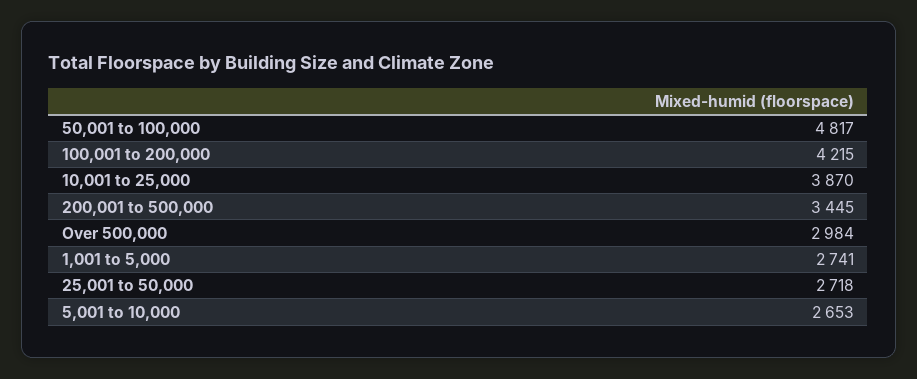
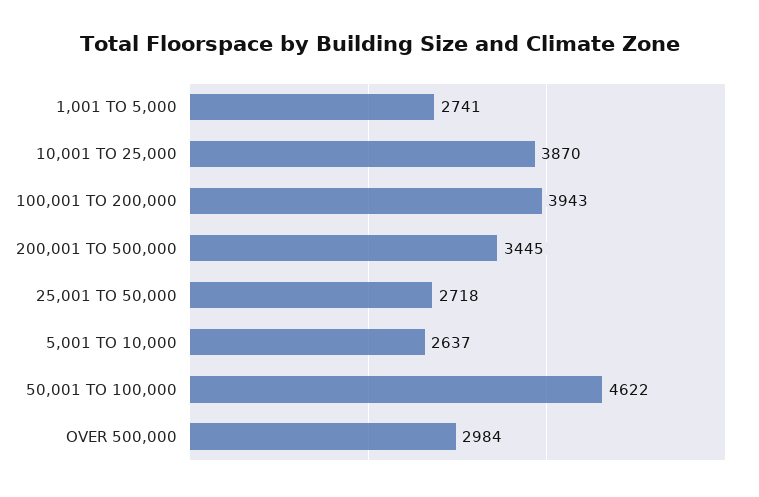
50,001 to 100,000: 4817 -> 4622
100,001 to 200,000: 4215 -> 3943
5,001 to 10,000: 2653 -> 2637

